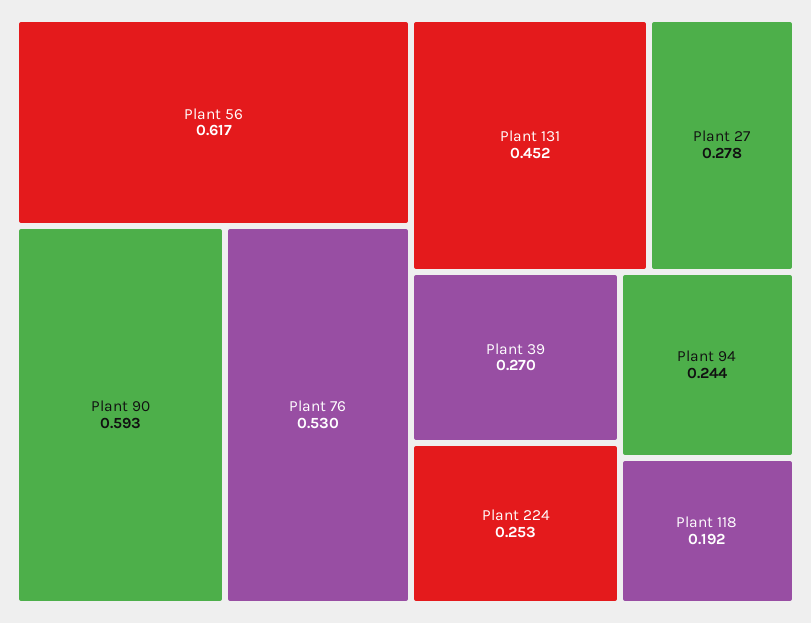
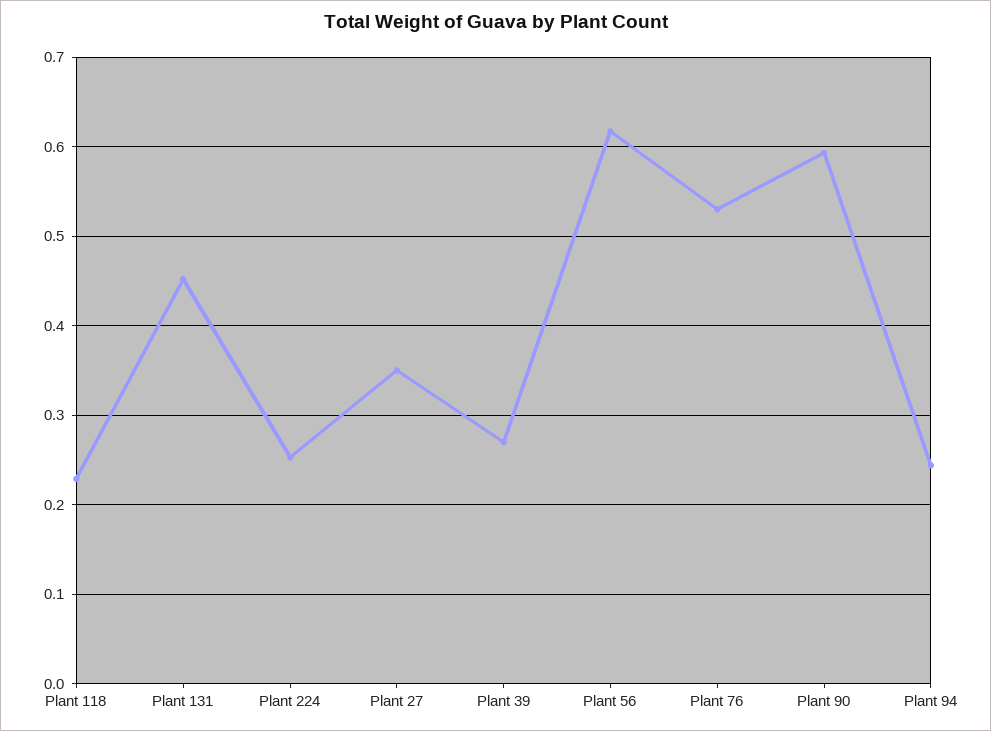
Plant 27: 0.278 -> 0.35
Plant 118: 0.192 -> 0.23

